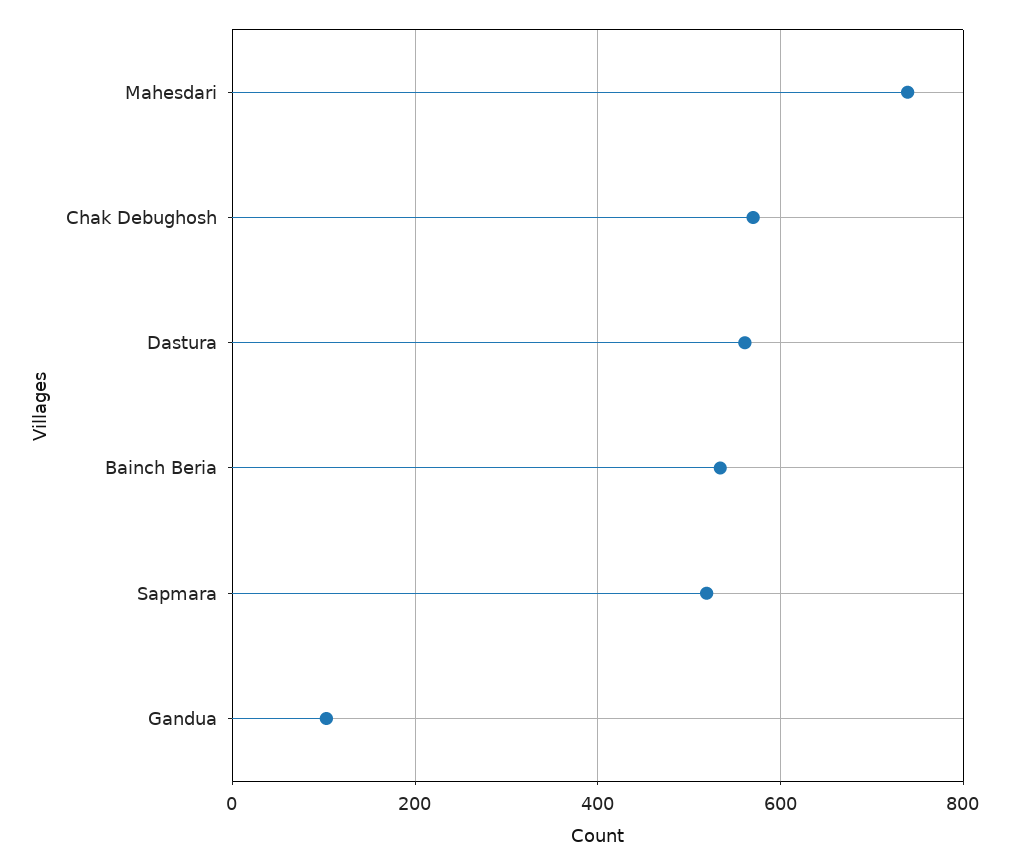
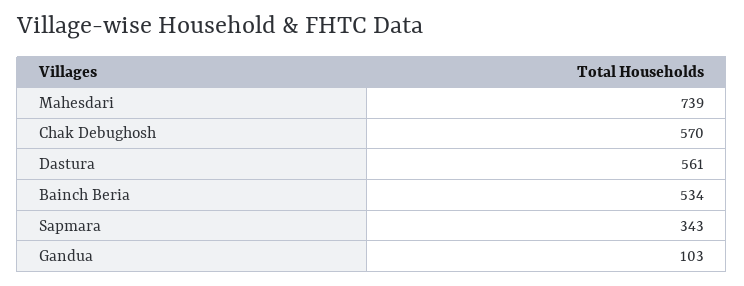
Sapmara: 520 -> 343

